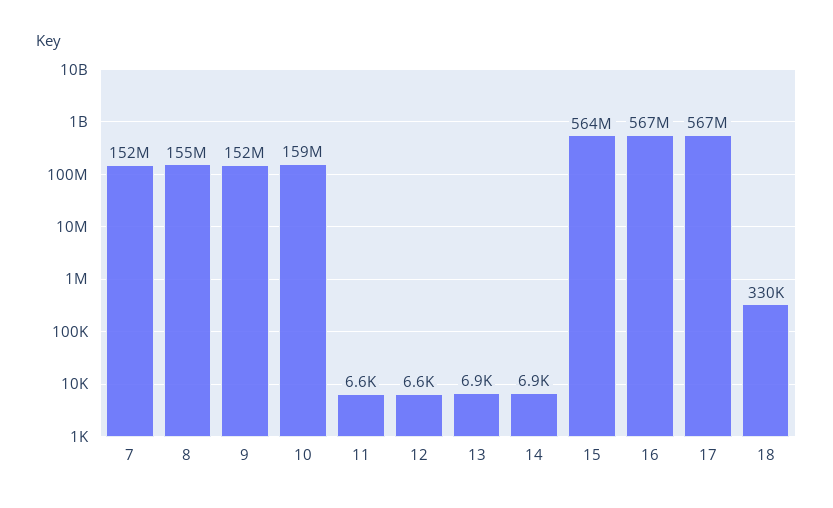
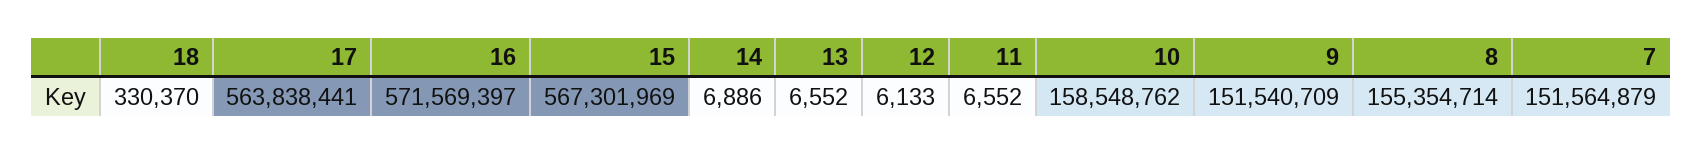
12: 6600 -> 6133
13: 6900 -> 6552
15: 564000000 -> 567301969
16: 567000000 -> 571569397
17: 567000000 -> 563838441

